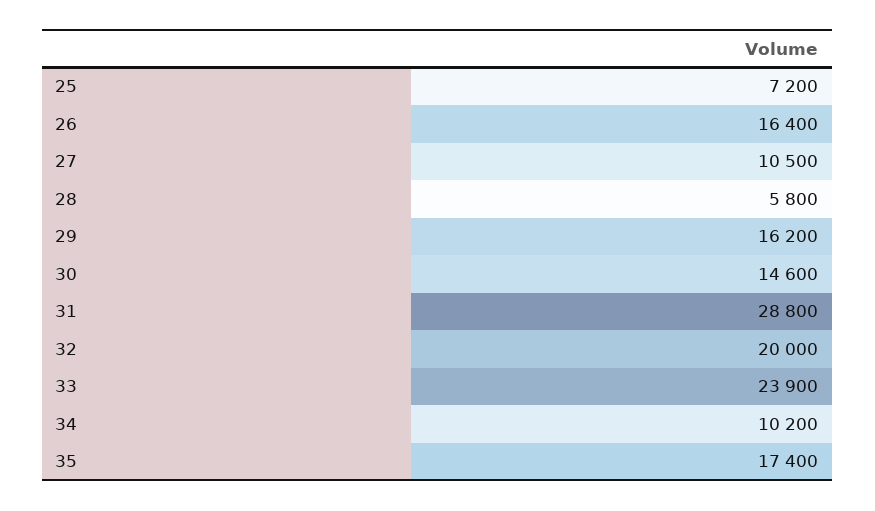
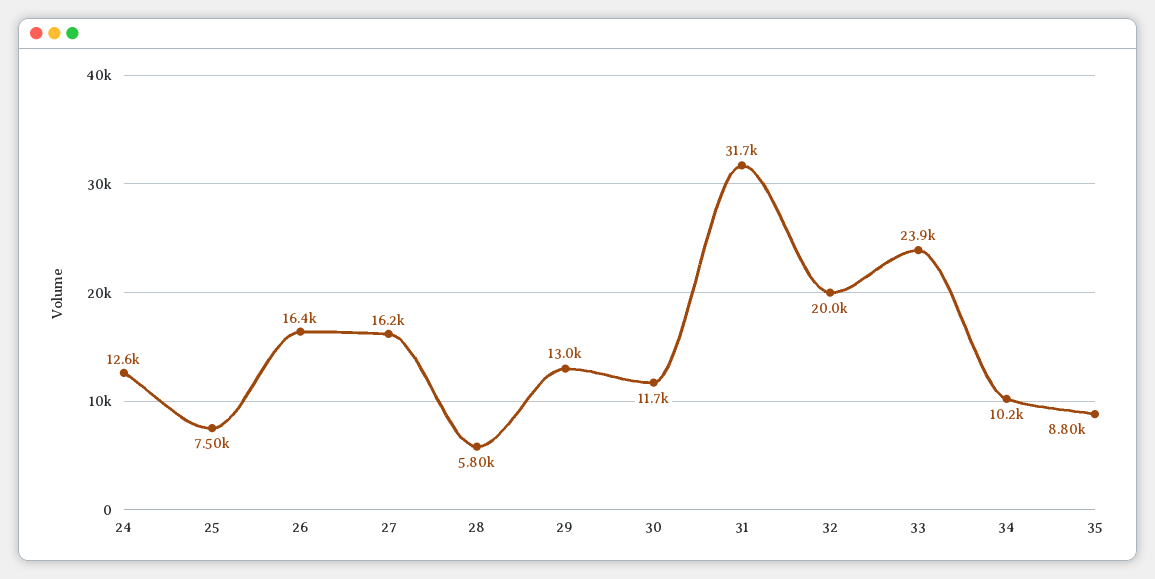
25: 7200 -> 7500
27: 10500 -> 16200
29: 16200 -> 13000
30: 14600 -> 11700
31: 28800 -> 31700
35: 17400 -> 8800
24: none -> 12600

